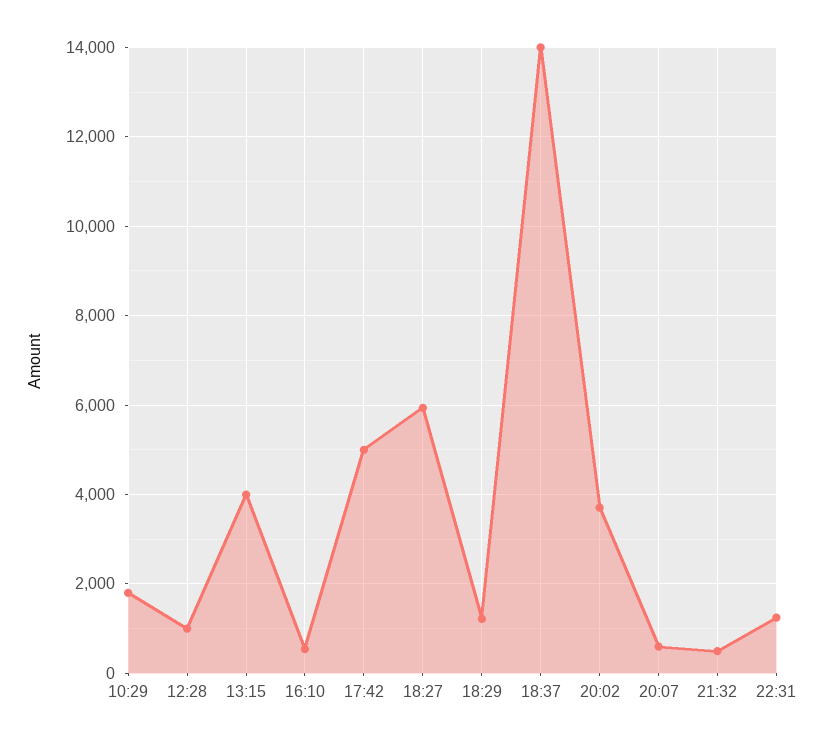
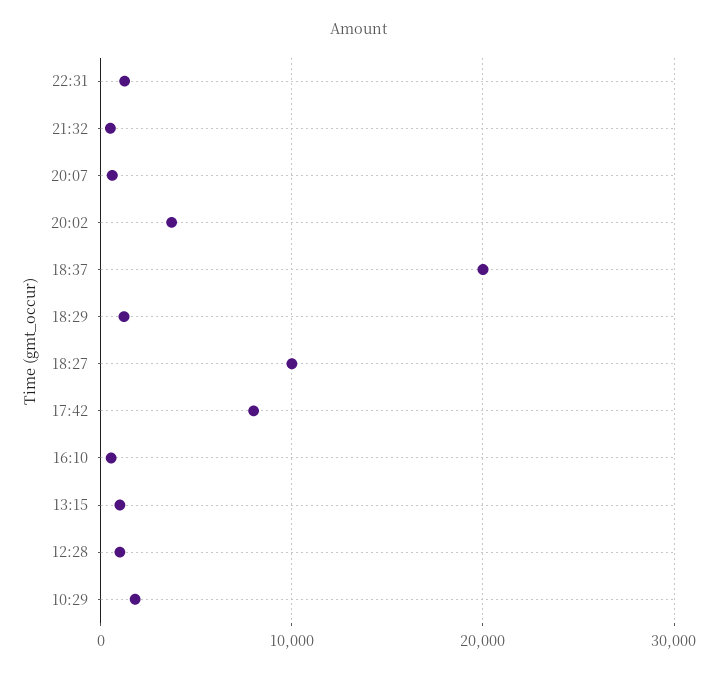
13:15: 4000 -> 1000
17:42: 5000 -> 8000
18:27: 6000 -> 10000
18:37: 14000 -> 20000

